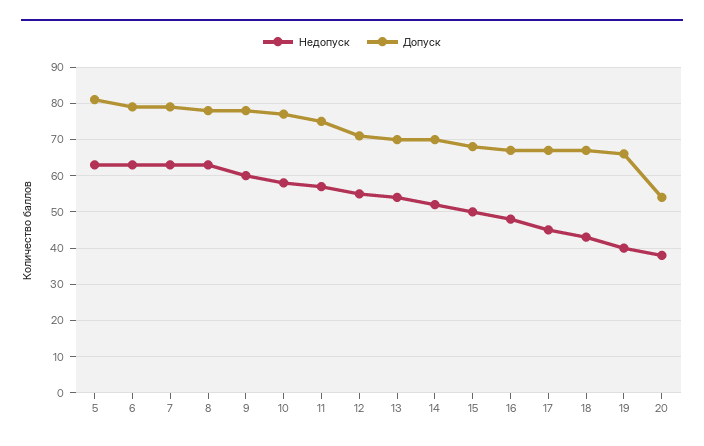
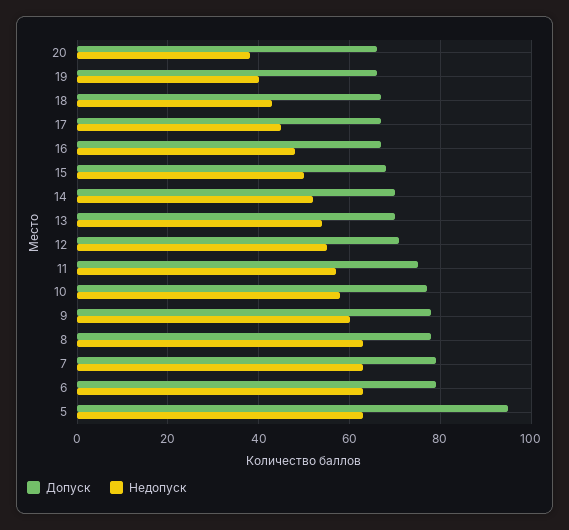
Допуск, 5: 80 -> 95
Допуск, 20: 55 -> 65

